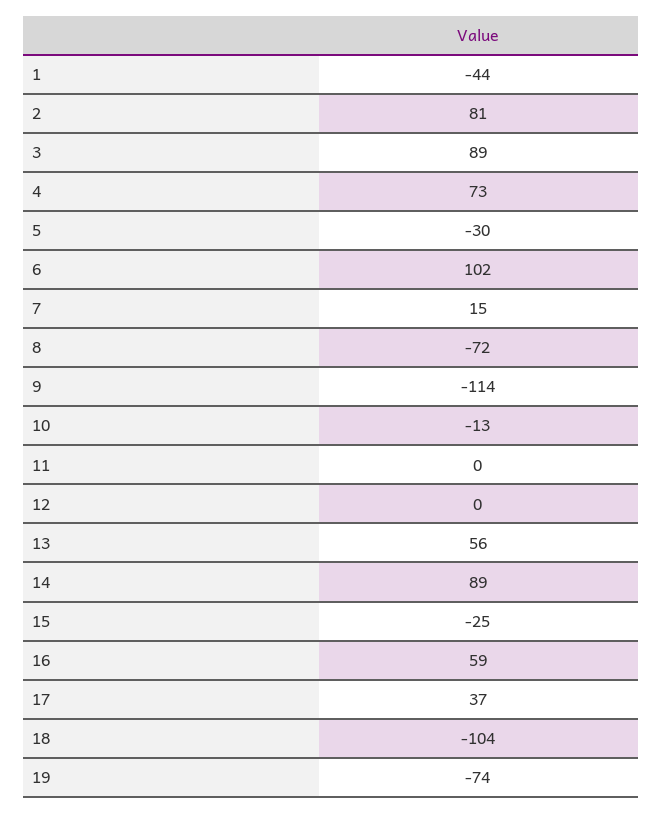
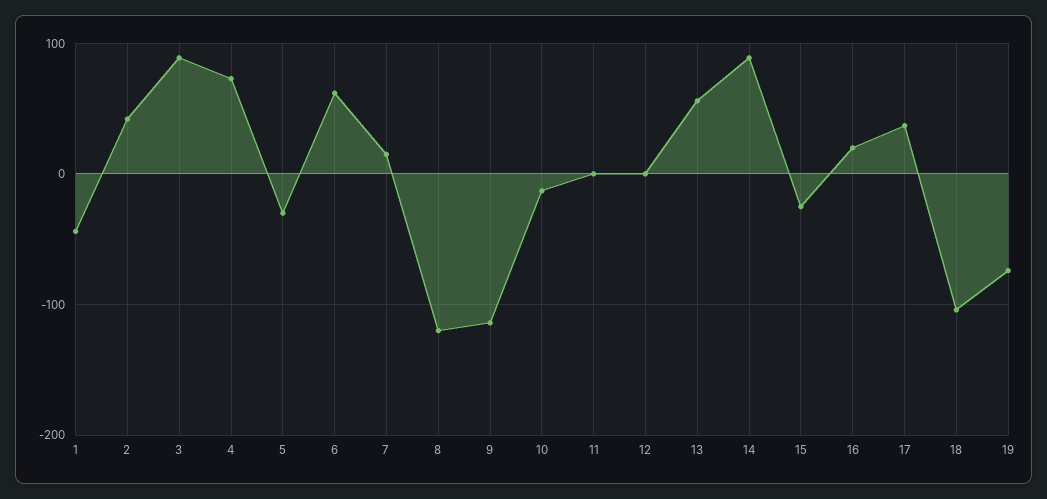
2: 81 -> 40
6: 102 -> 60
8: -72 -> -120
16: 59 -> 20

